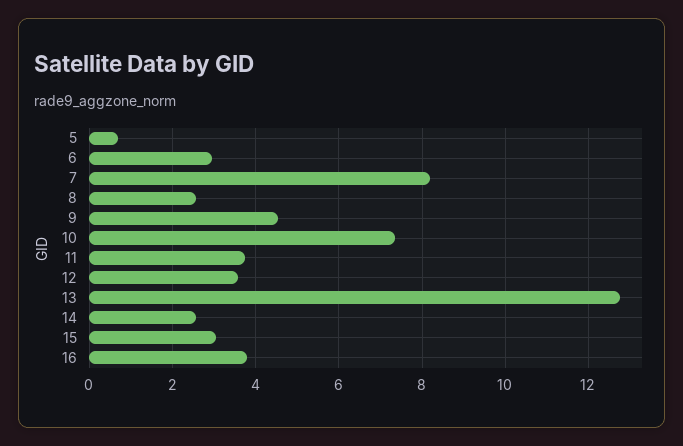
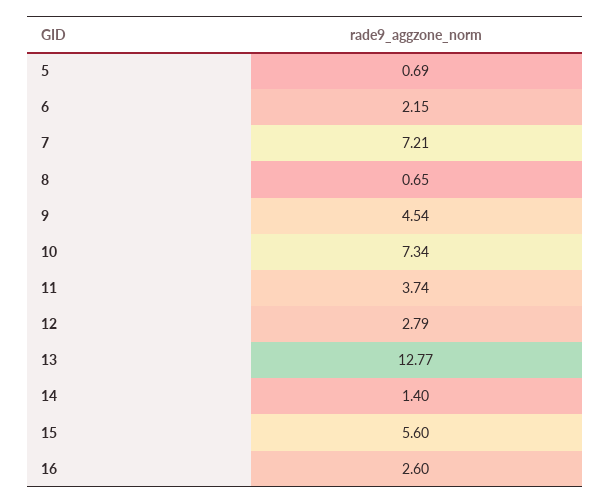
6: 3 -> 2.15
7: 8.2 -> 7.21
8: 2.6 -> 0.65
12: 3.6 -> 2.79
14: 2.6 -> 1.4
15: 3 -> 5.6
16: 3.8 -> 2.6

